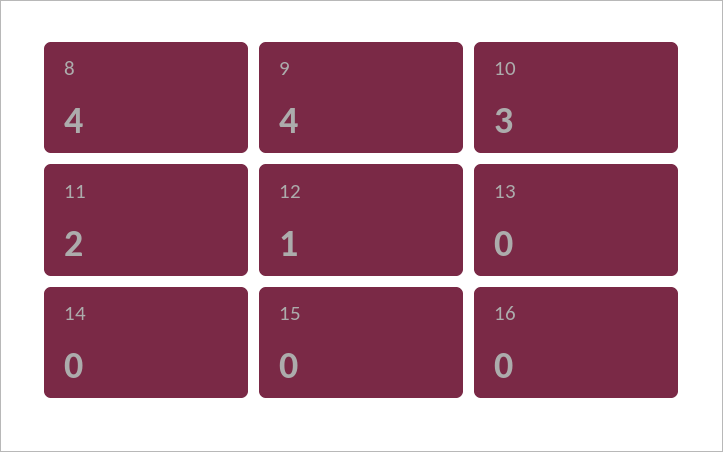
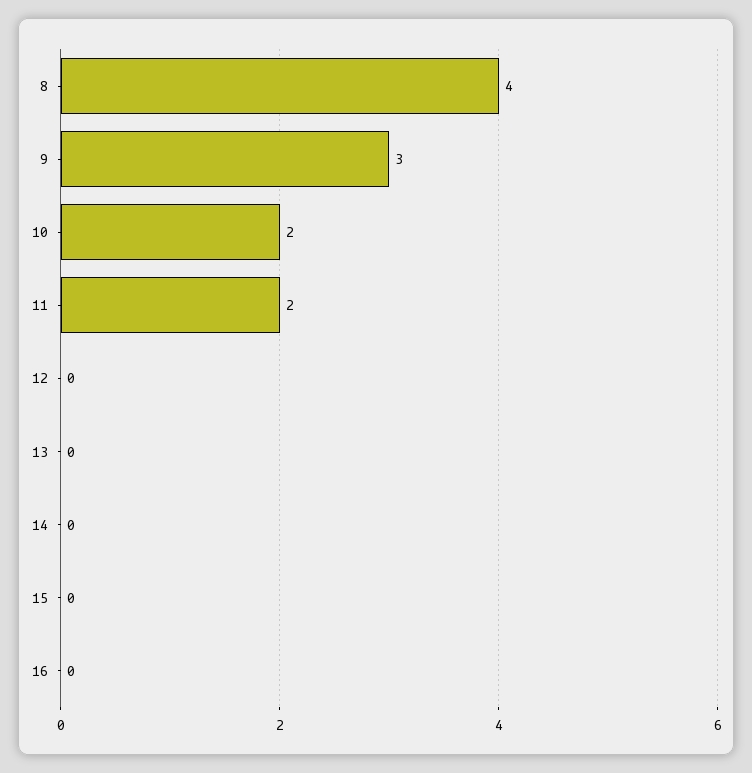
9: 4 -> 3
10: 3 -> 2
12: 1 -> 0

